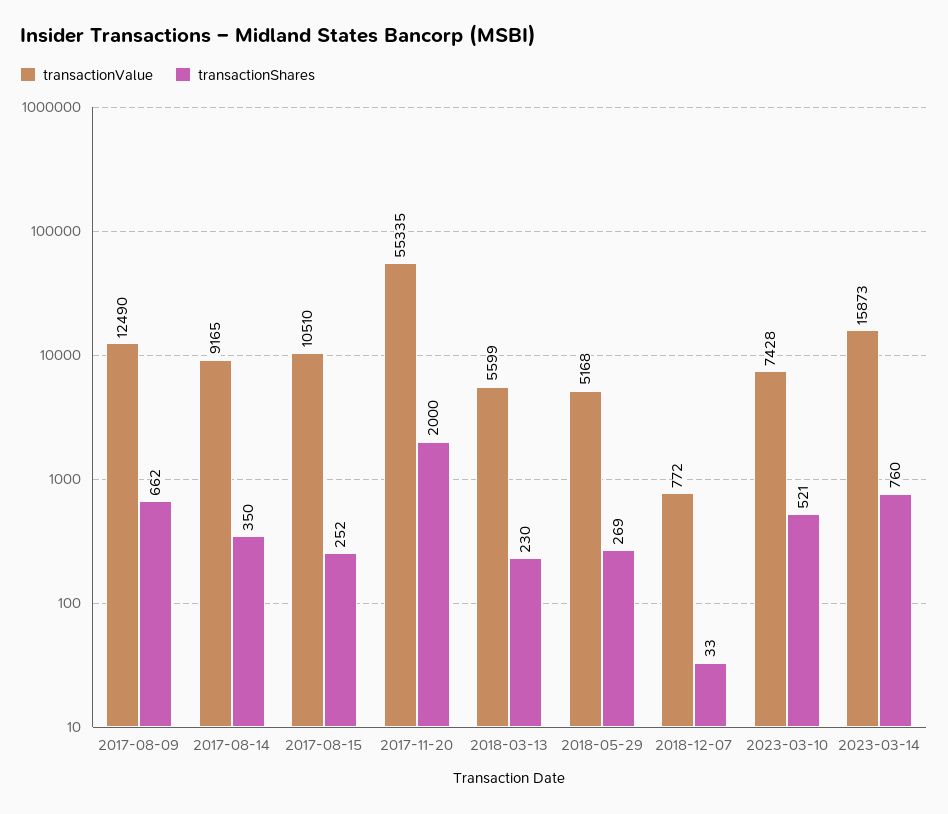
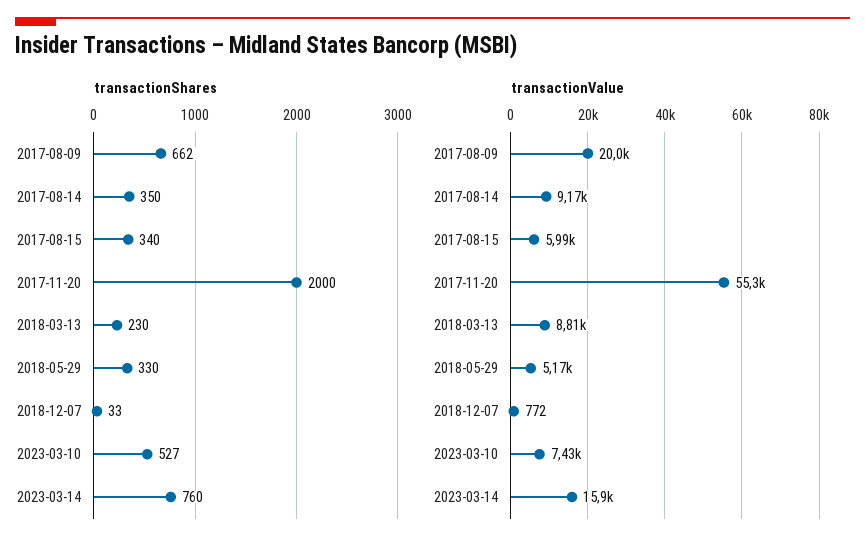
transactionValue, 2017-08-09: 12490 -> 20000
transactionValue, 2017-08-15: 10510 -> 5990
transactionShares, 2017-08-15: 252 -> 340
transactionValue, 2018-03-13: 5599 -> 8810
transactionShares, 2018-05-29: 269 -> 330
transactionShares, 2023-03-10: 521 -> 527

